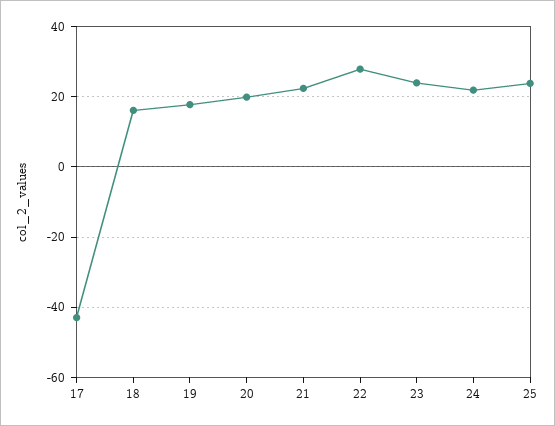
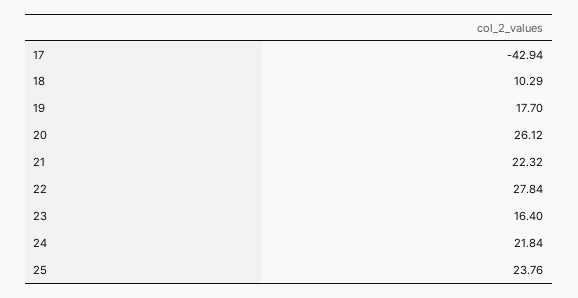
18: 16 -> 10.29
20: 20 -> 26.12
23: 24 -> 16.4

